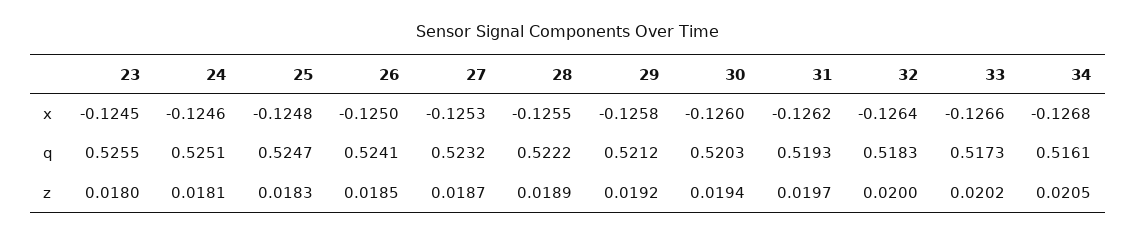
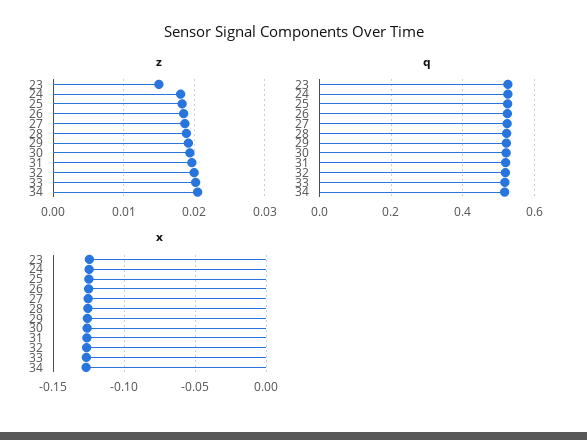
z, 23: 0.018 -> 0.015

